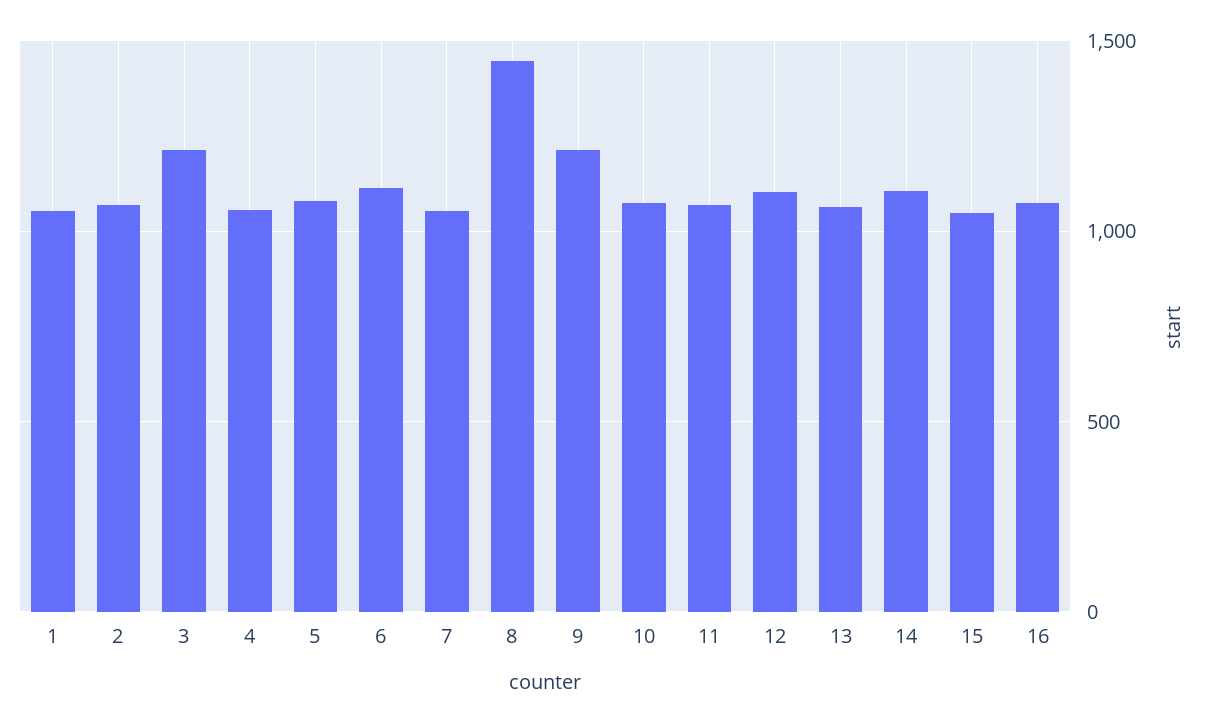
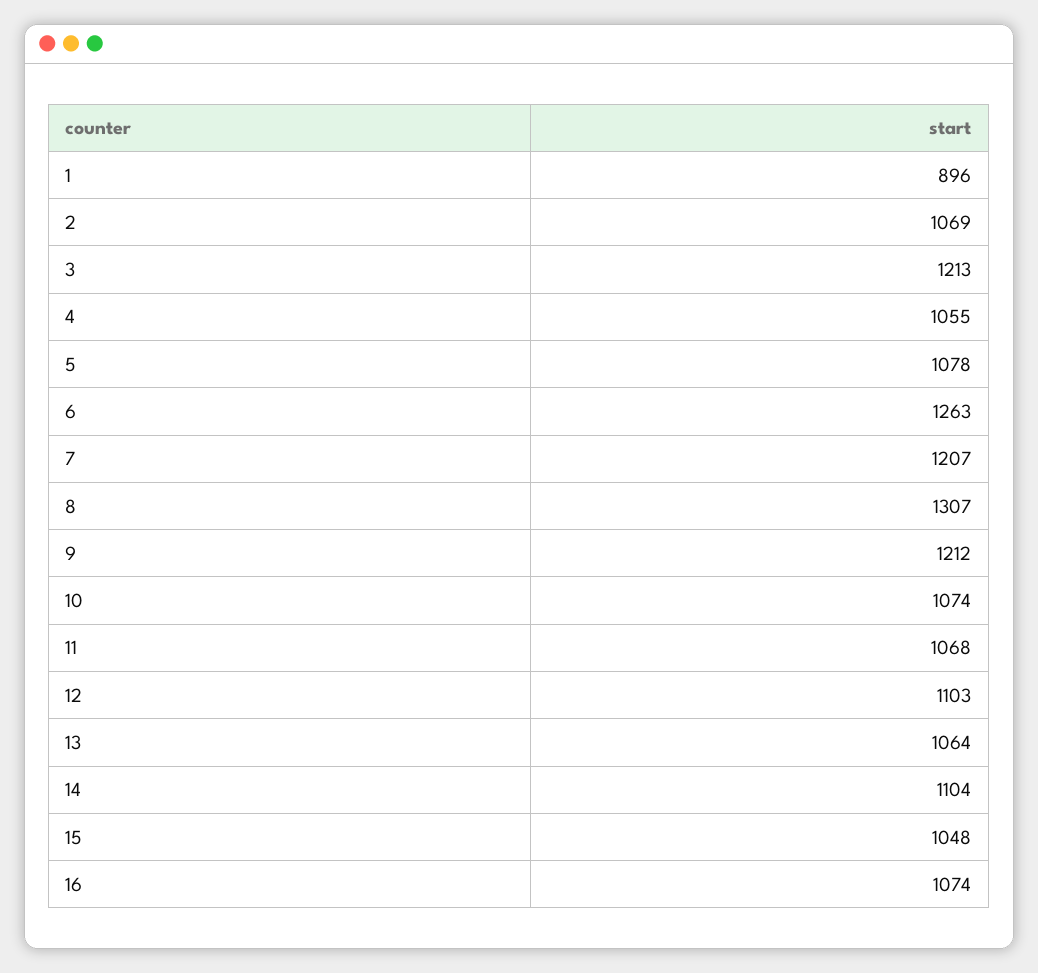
1: 1050 -> 896
6: 1100 -> 1263
7: 1050 -> 1207
8: 1450 -> 1307

